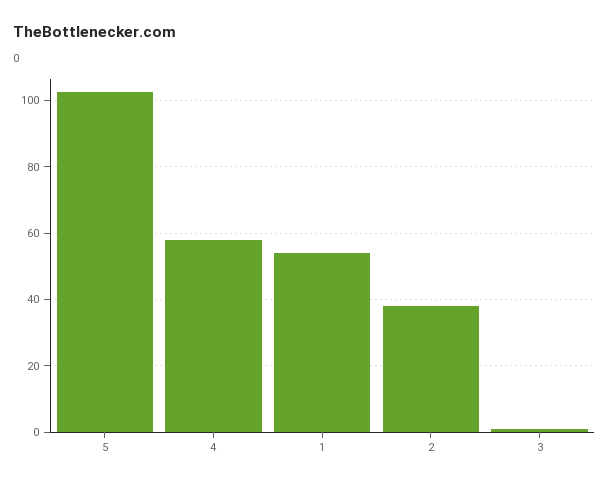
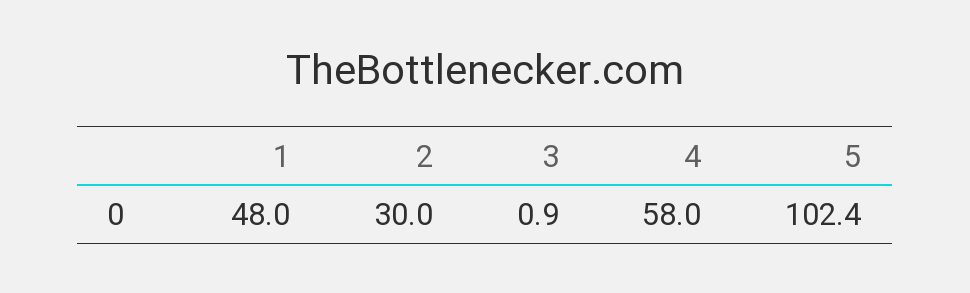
1: 54 -> 48
2: 38 -> 30

